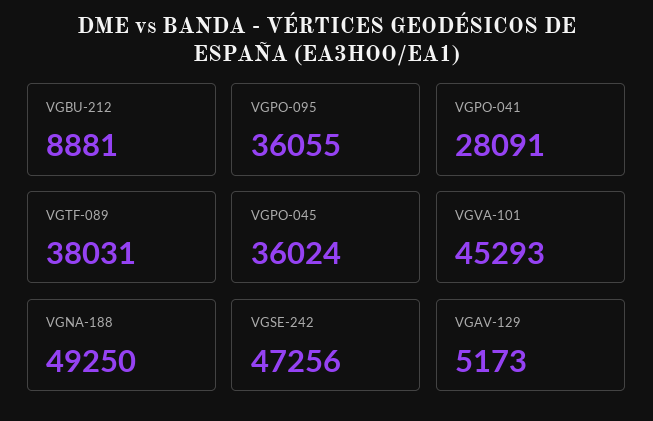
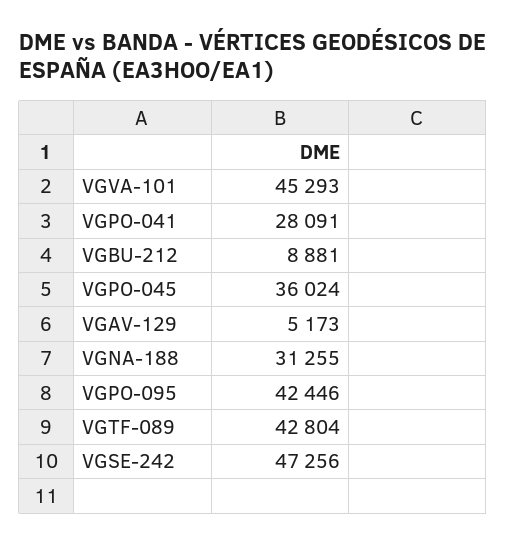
VGPO-095: 36055 -> 42446
VGTF-089: 38031 -> 42804
VGNA-188: 49250 -> 31255

